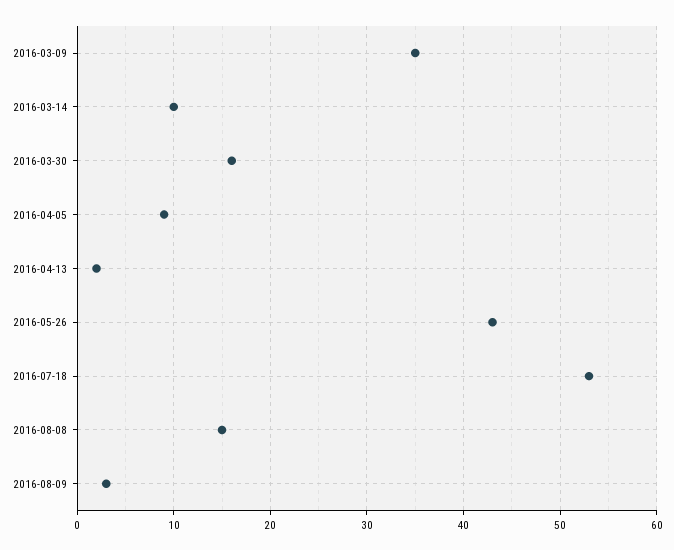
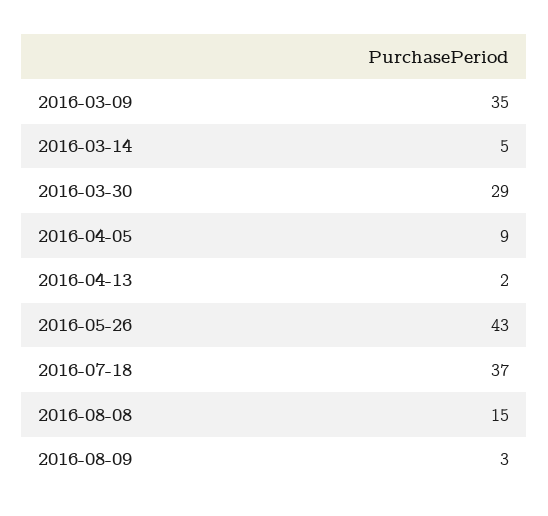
2016-03-14: 10 -> 5
2016-03-30: 16 -> 29
2016-07-18: 53 -> 37

